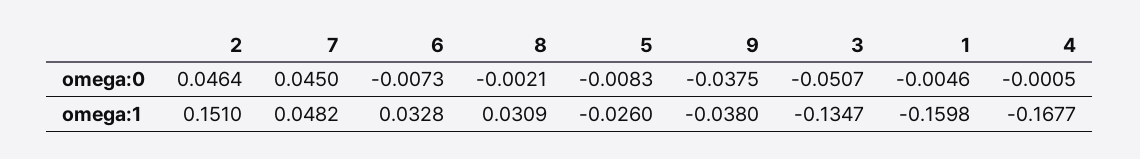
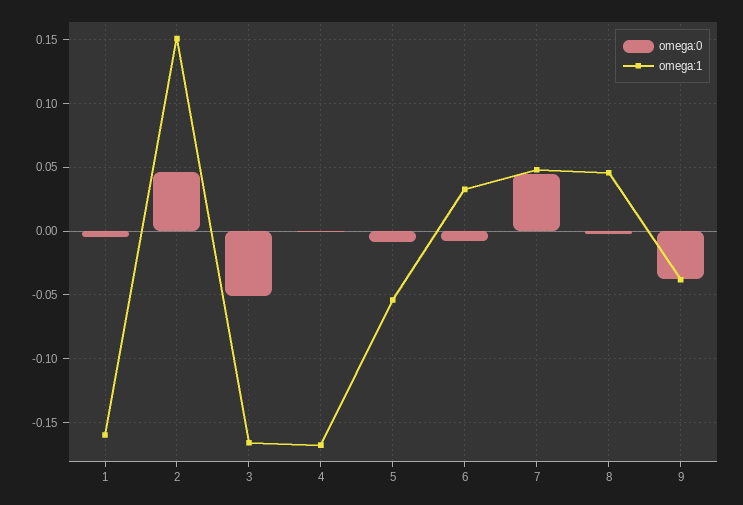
omega:1, 8: 0.0309 -> 0.045
omega:1, 5: -0.026 -> -0.055
omega:1, 3: -0.1347 -> -0.165

